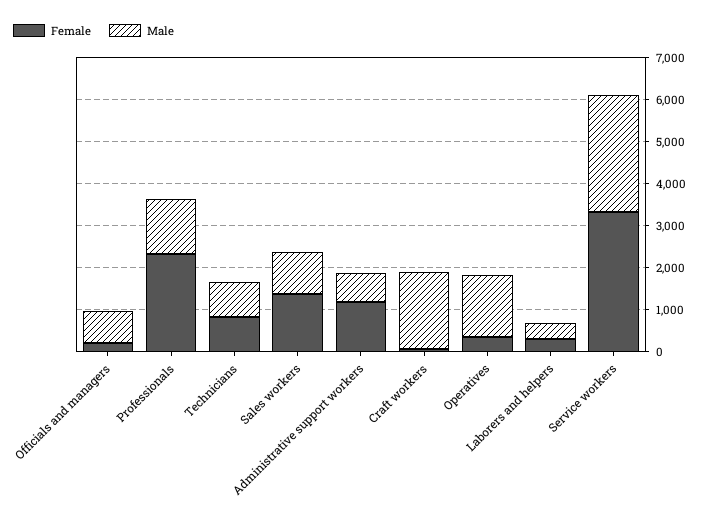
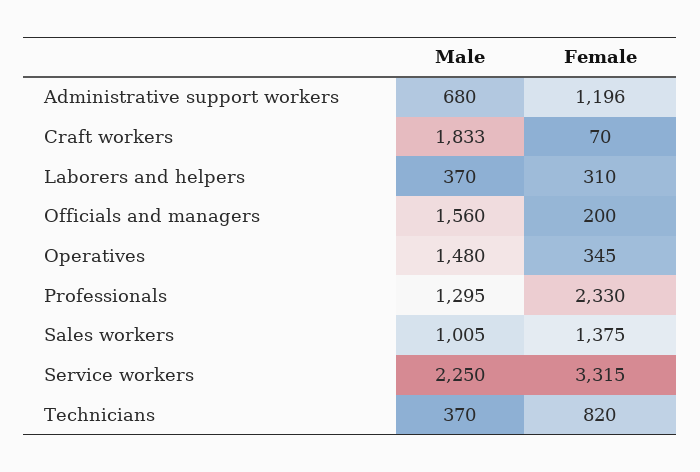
Male, Officials and managers: 800 -> 1560
Male, Technicians: 800 -> 370
Male, Service workers: 2800 -> 2250

